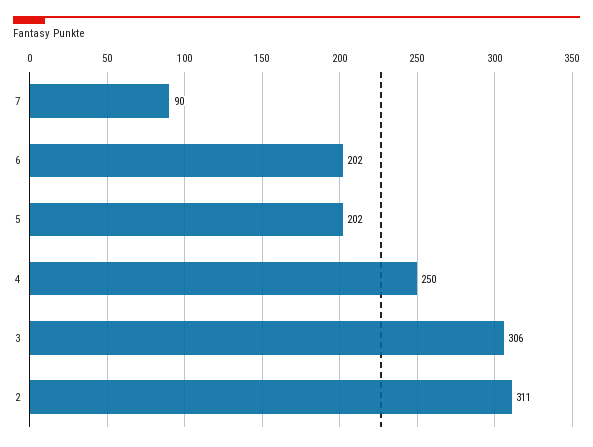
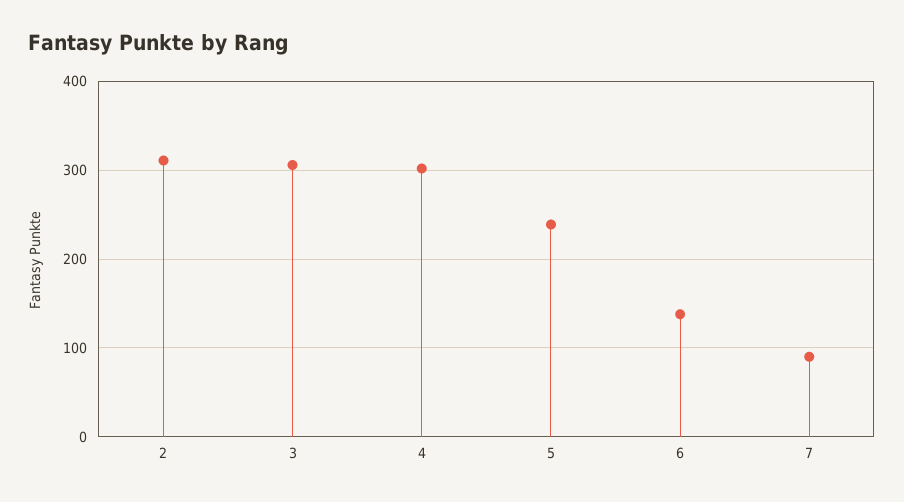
6: 202 -> 140
5: 202 -> 240
4: 250 -> 300

